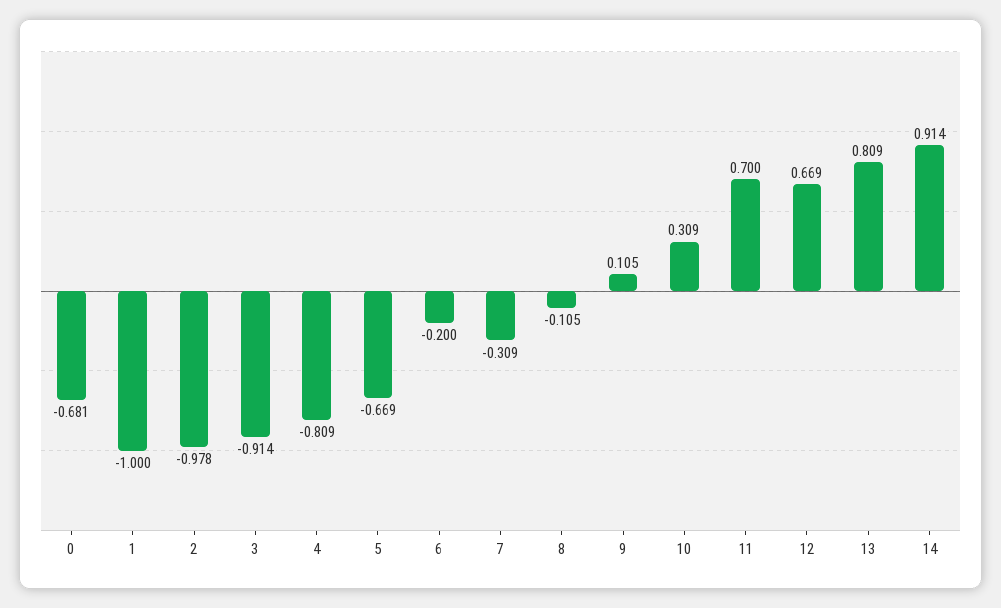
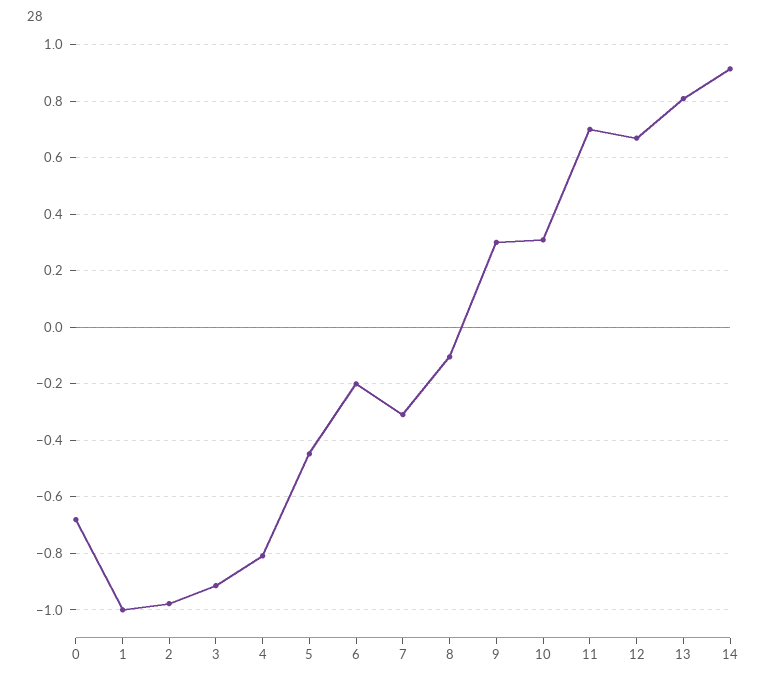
5: -0.669 -> -0.45
9: 0.105 -> 0.3

